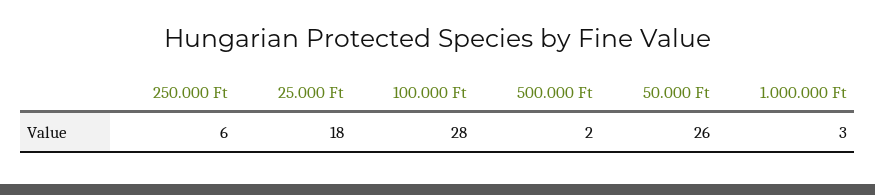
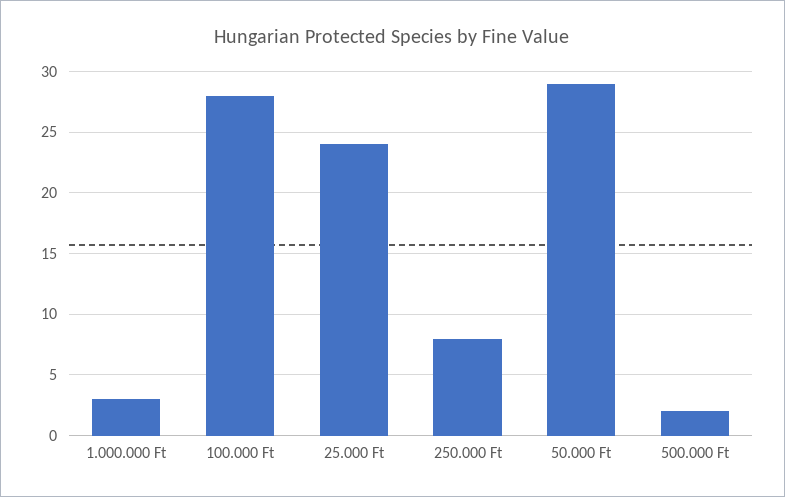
250.000 Ft: 6 -> 8
25.000 Ft: 18 -> 24
50.000 Ft: 26 -> 29

